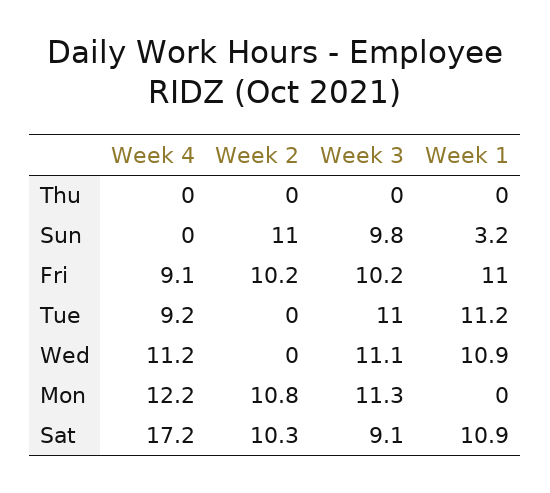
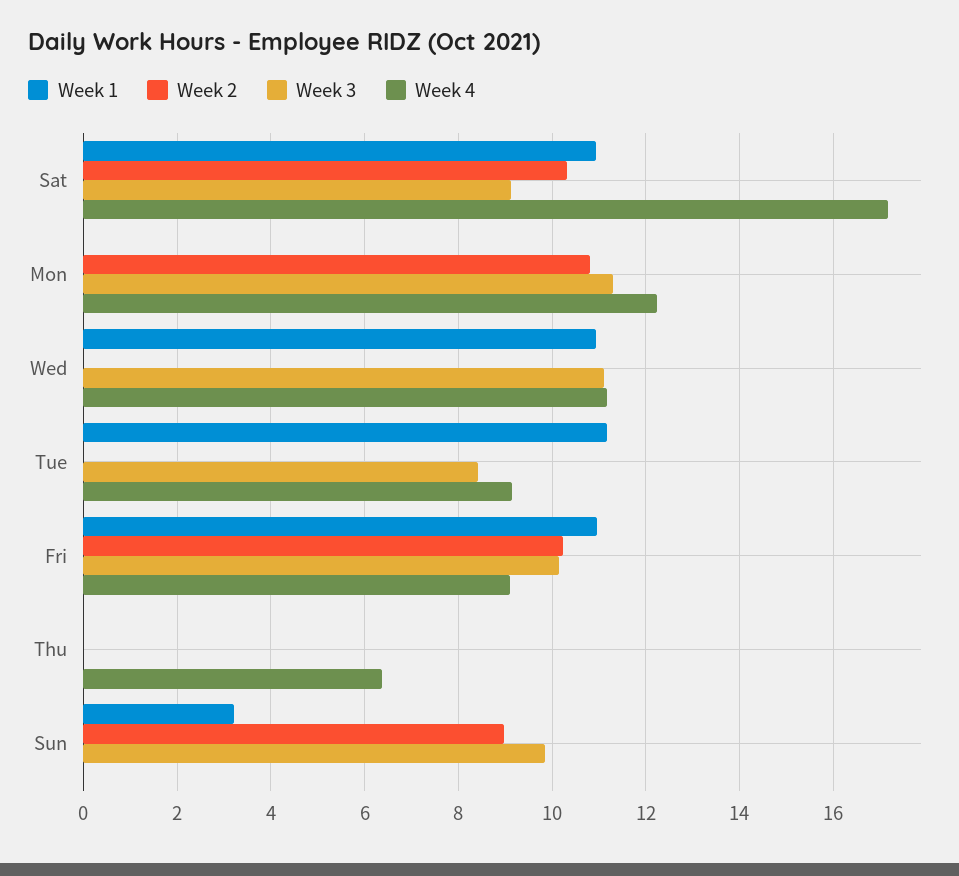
Week 4, Thu: 0 -> 6.4
Week 2, Sun: 11 -> 9
Week 3, Tue: 11 -> 8.4

